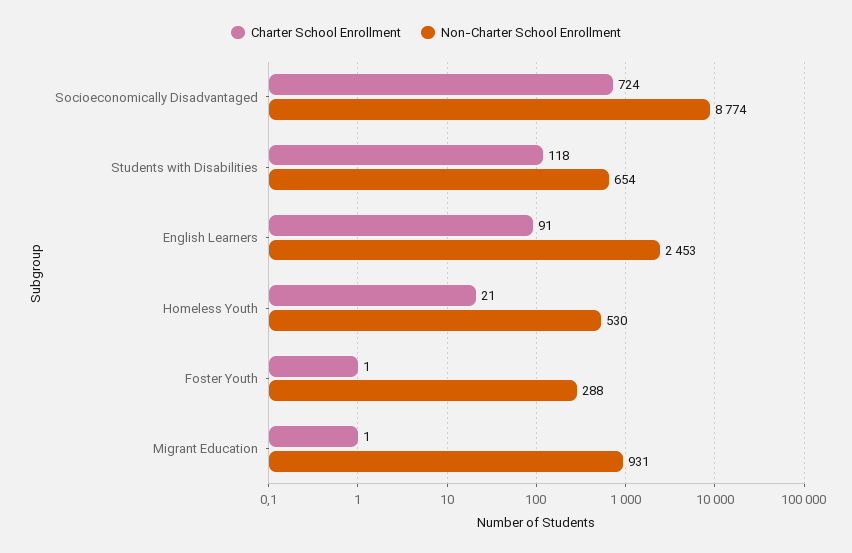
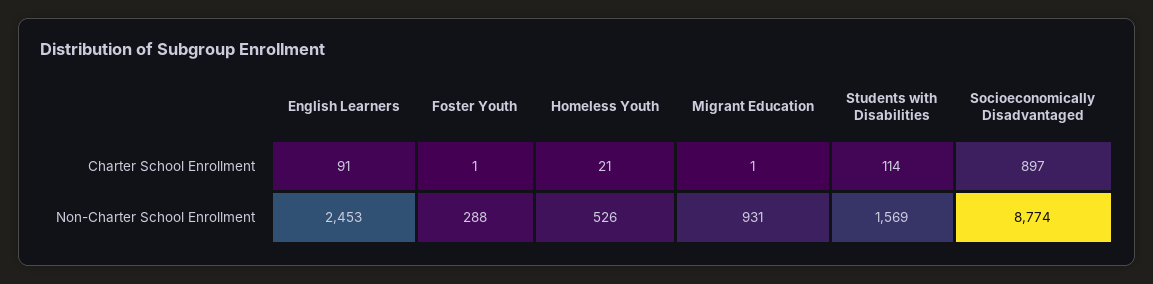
Charter School Enrollment, Socioeconomically Disadvantaged: 724 -> 897
Charter School Enrollment, Students with Disabilities: 118 -> 114
Non-Charter School Enrollment, Students with Disabilities: 654 -> 1569
Non-Charter School Enrollment, Homeless Youth: 530 -> 526

